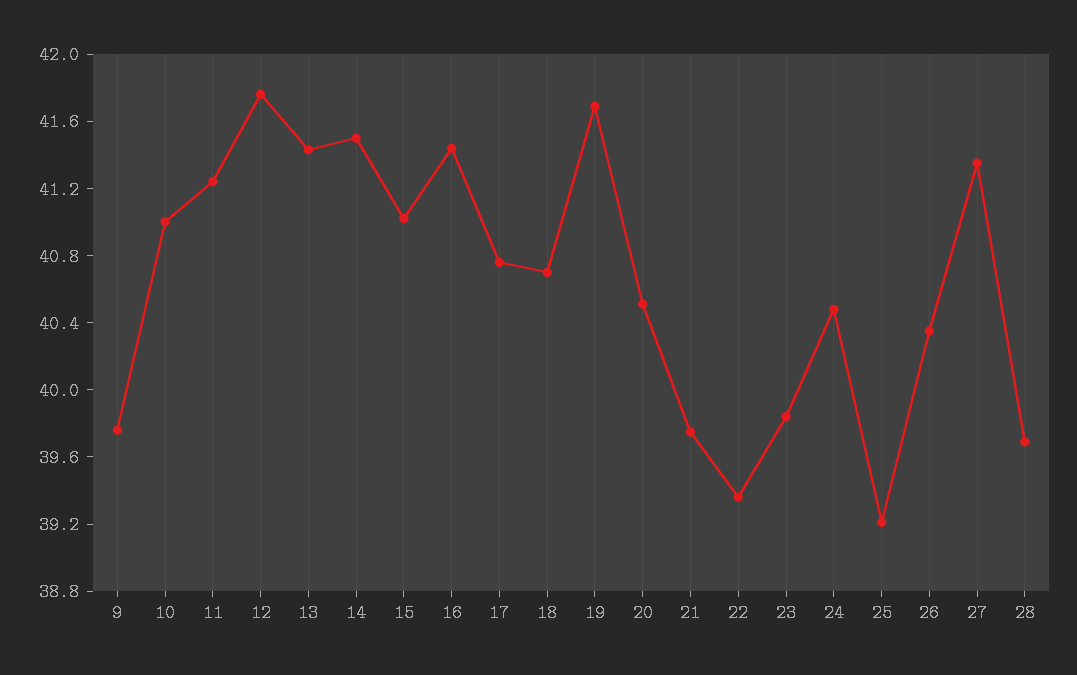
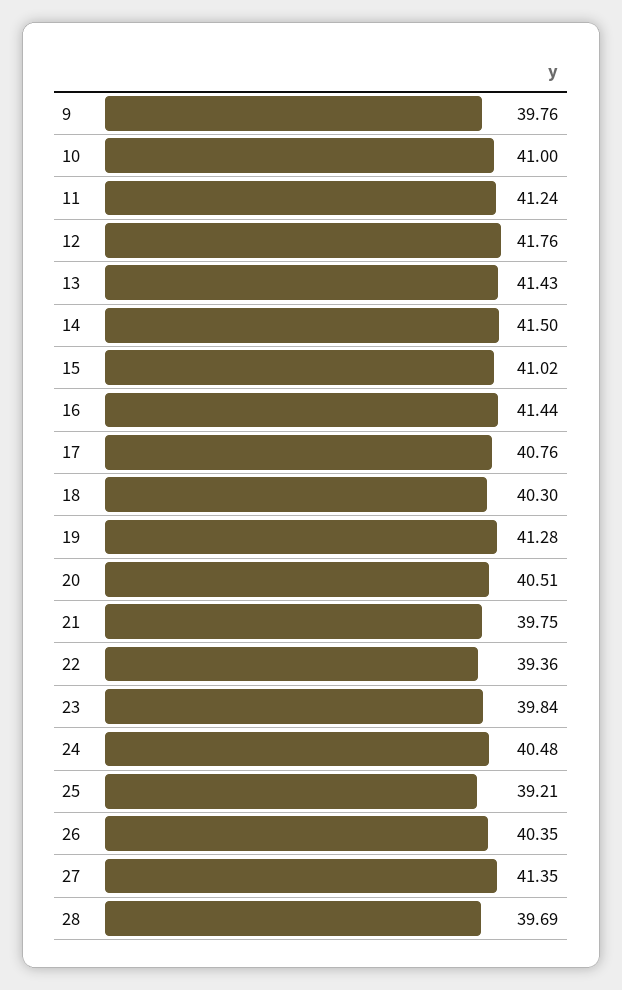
18: 40.7 -> 40.3
19: 41.7 -> 41.28

